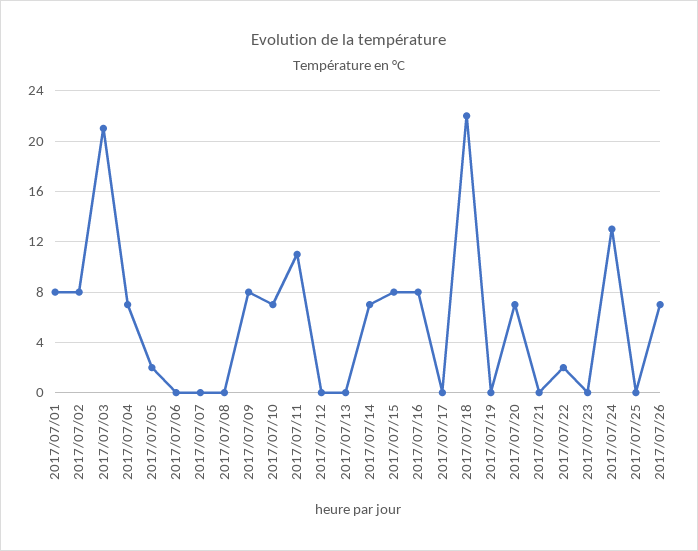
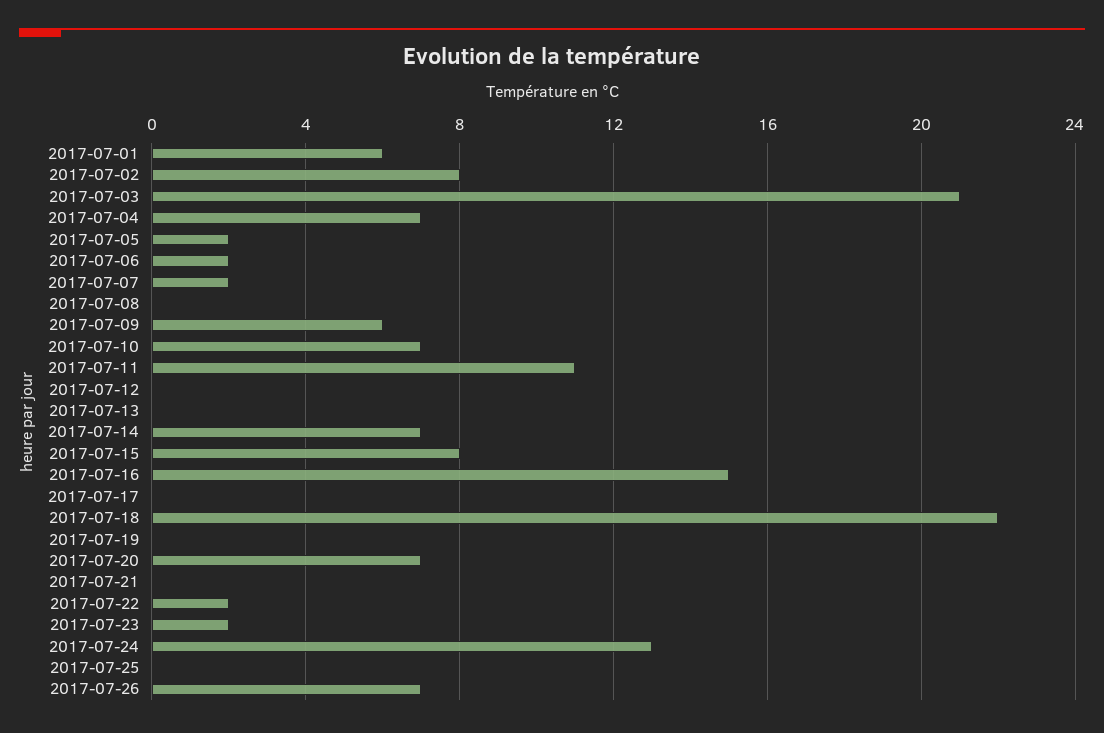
2017/07/01: 8 -> 6
2017/07/06: 0 -> 2
2017/07/07: 0 -> 2
2017/07/09: 8 -> 6
2017/07/16: 8 -> 15
2017/07/23: 0 -> 2

